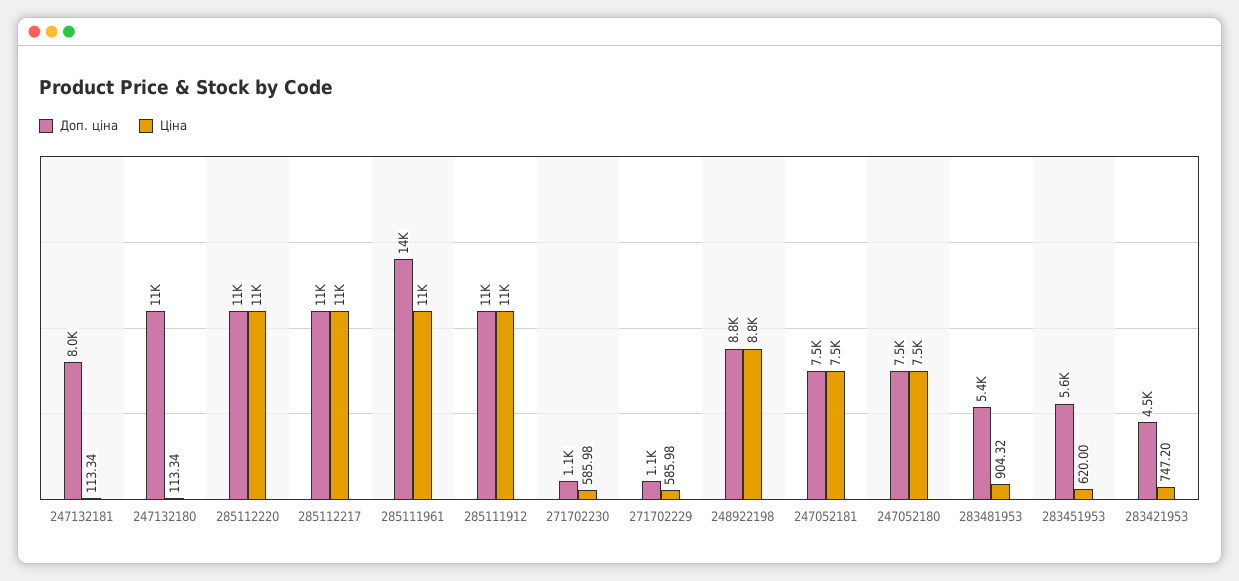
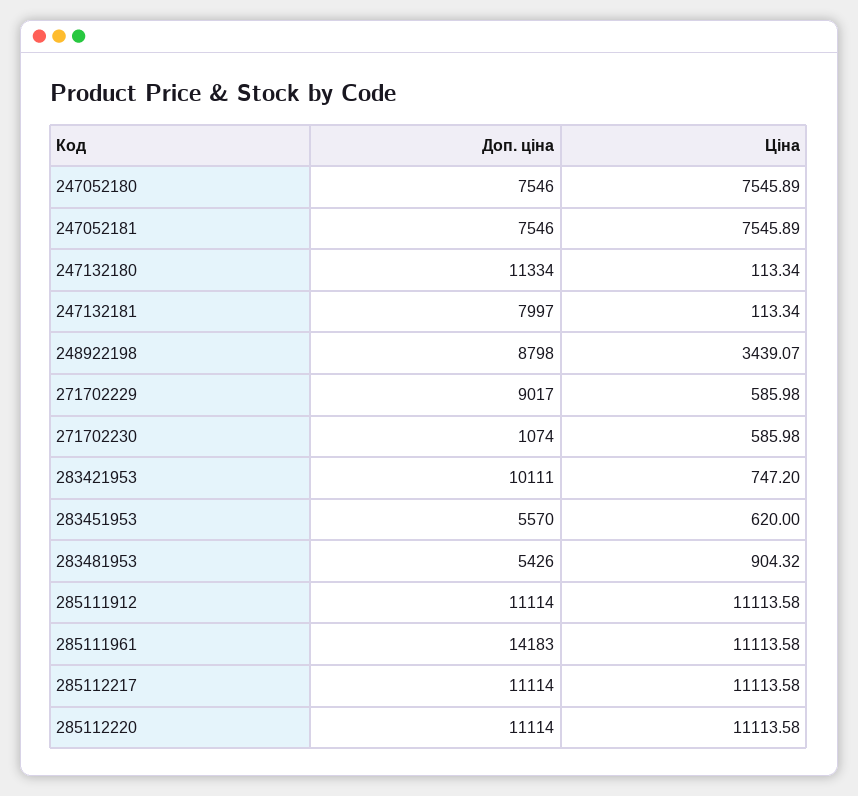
Доп. ціна, 271702229: 1100 -> 9017
Ціна, 248922198: 8800 -> 3439.07
Доп. ціна, 283421953: 4500 -> 10111

